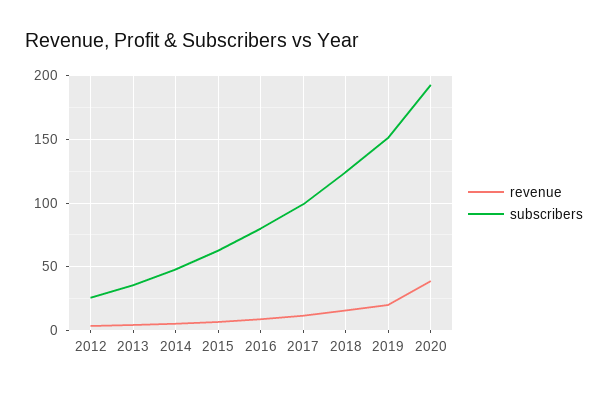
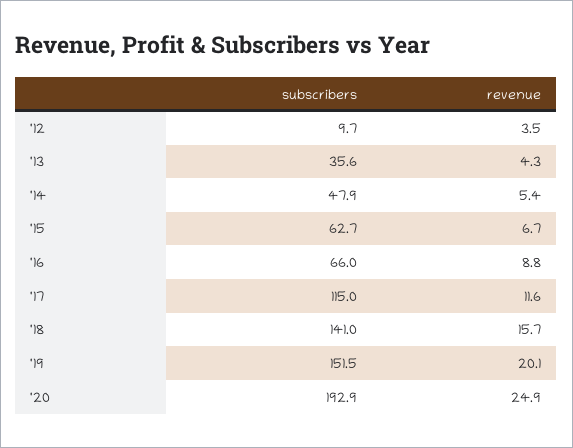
subscribers, 2012: 25 -> 9.7
subscribers, 2016: 80 -> 66
subscribers, 2017: 100 -> 115
subscribers, 2018: 125 -> 141
revenue, 2020: 40 -> 24.9

